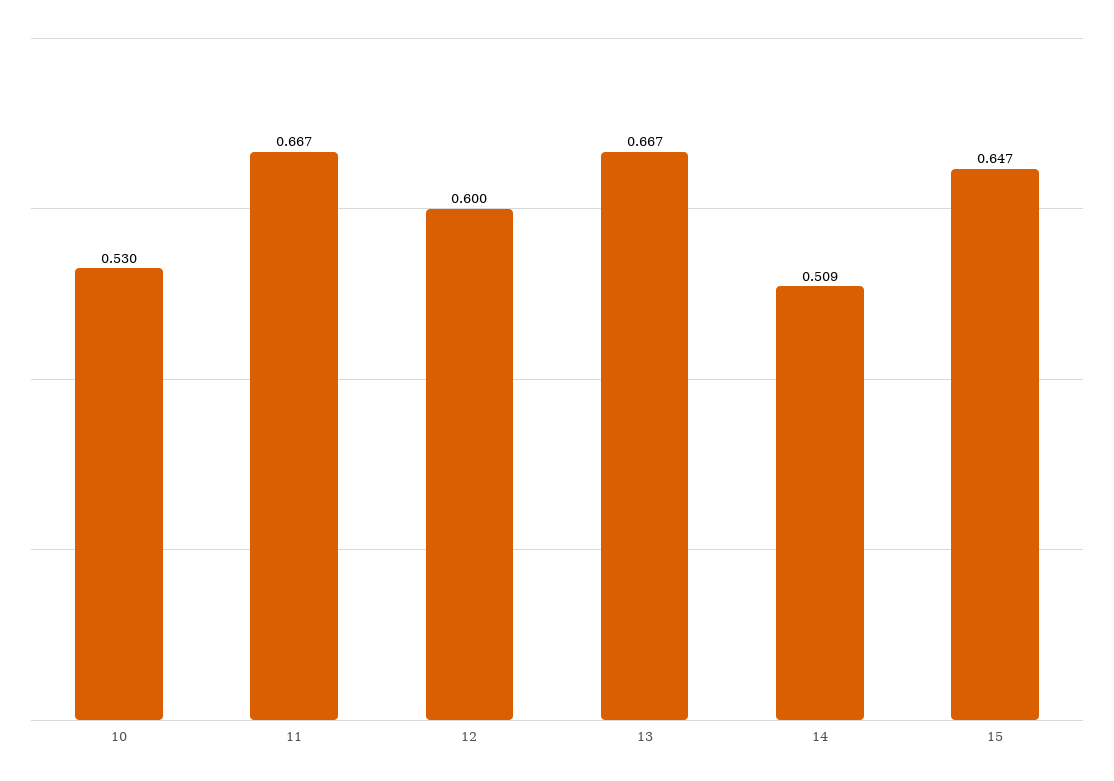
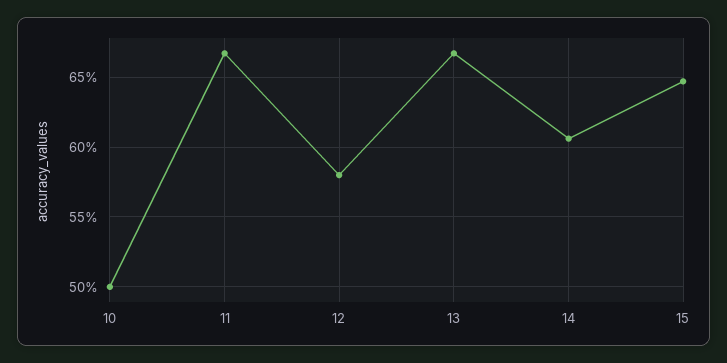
10: 0.53 -> 0.5
12: 0.6 -> 0.58
14: 0.509 -> 0.605

